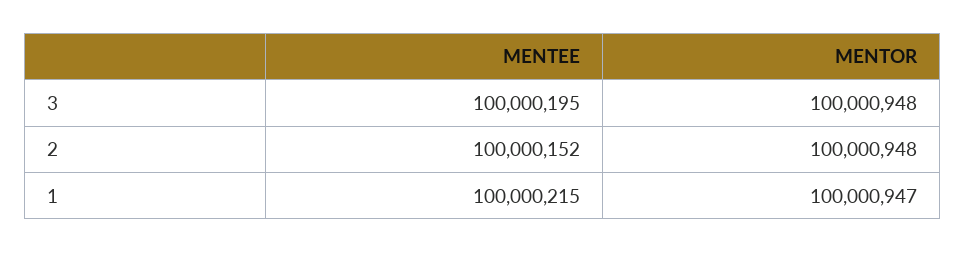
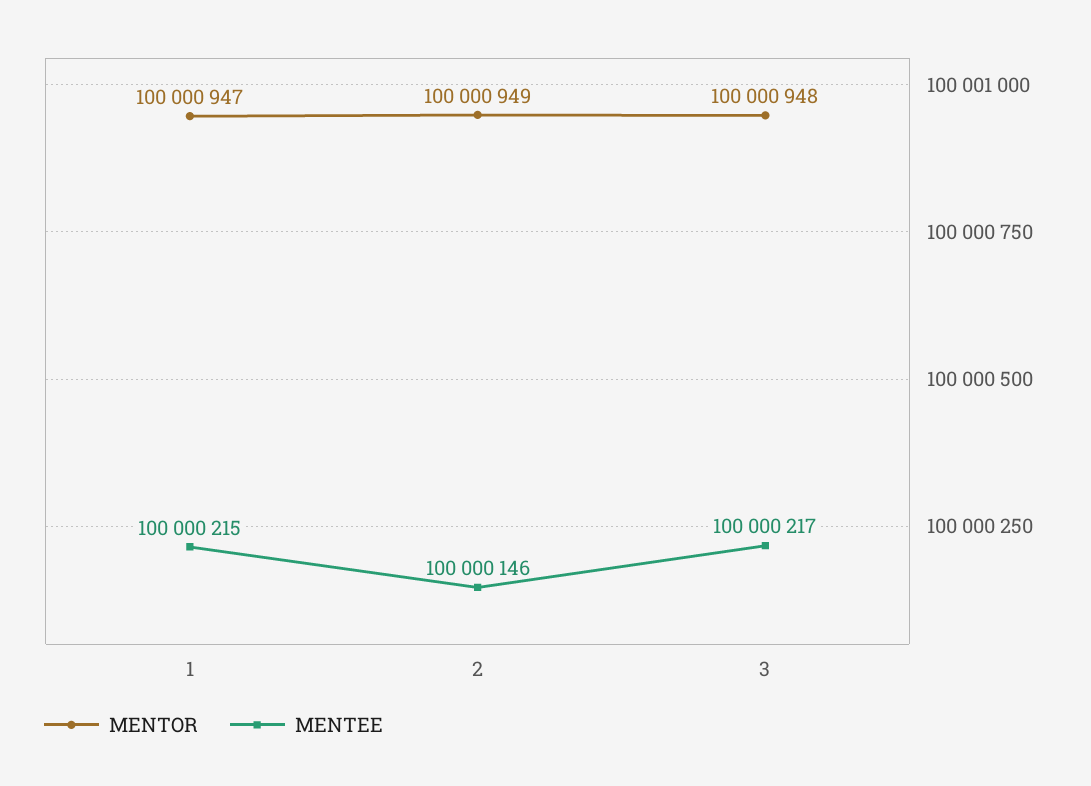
MENTEE, 3: 100000195 -> 100000217
MENTEE, 2: 100000152 -> 100000146
MENTOR, 2: 100000948 -> 100000949

